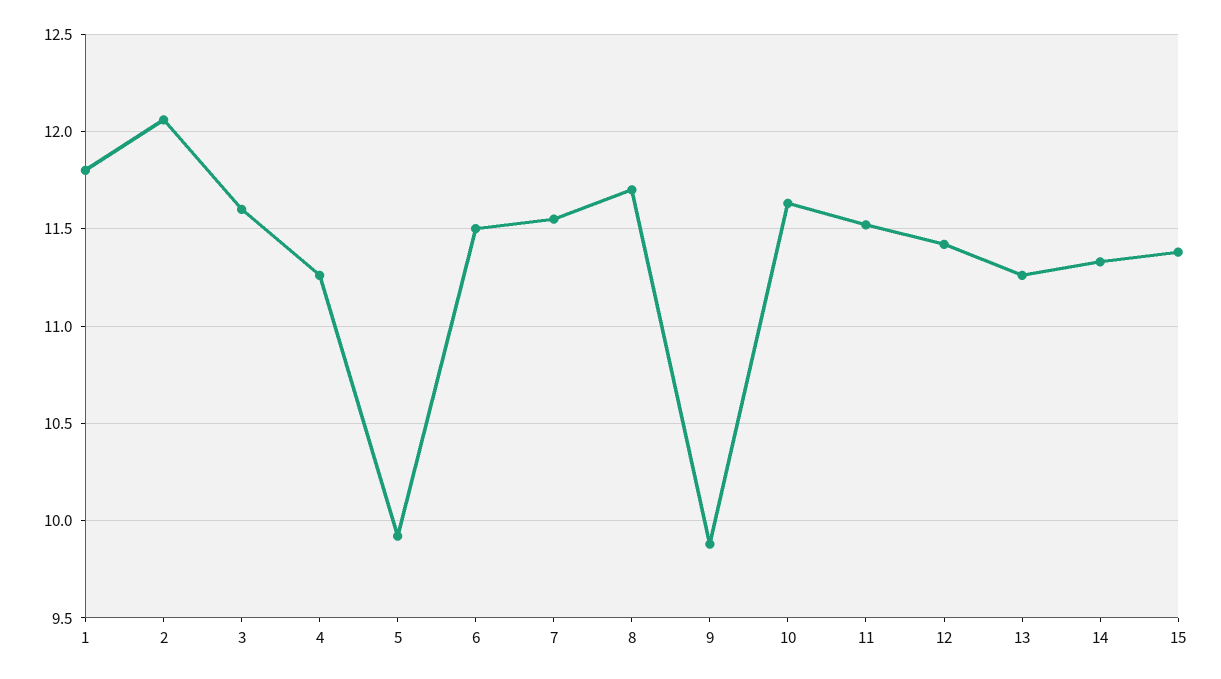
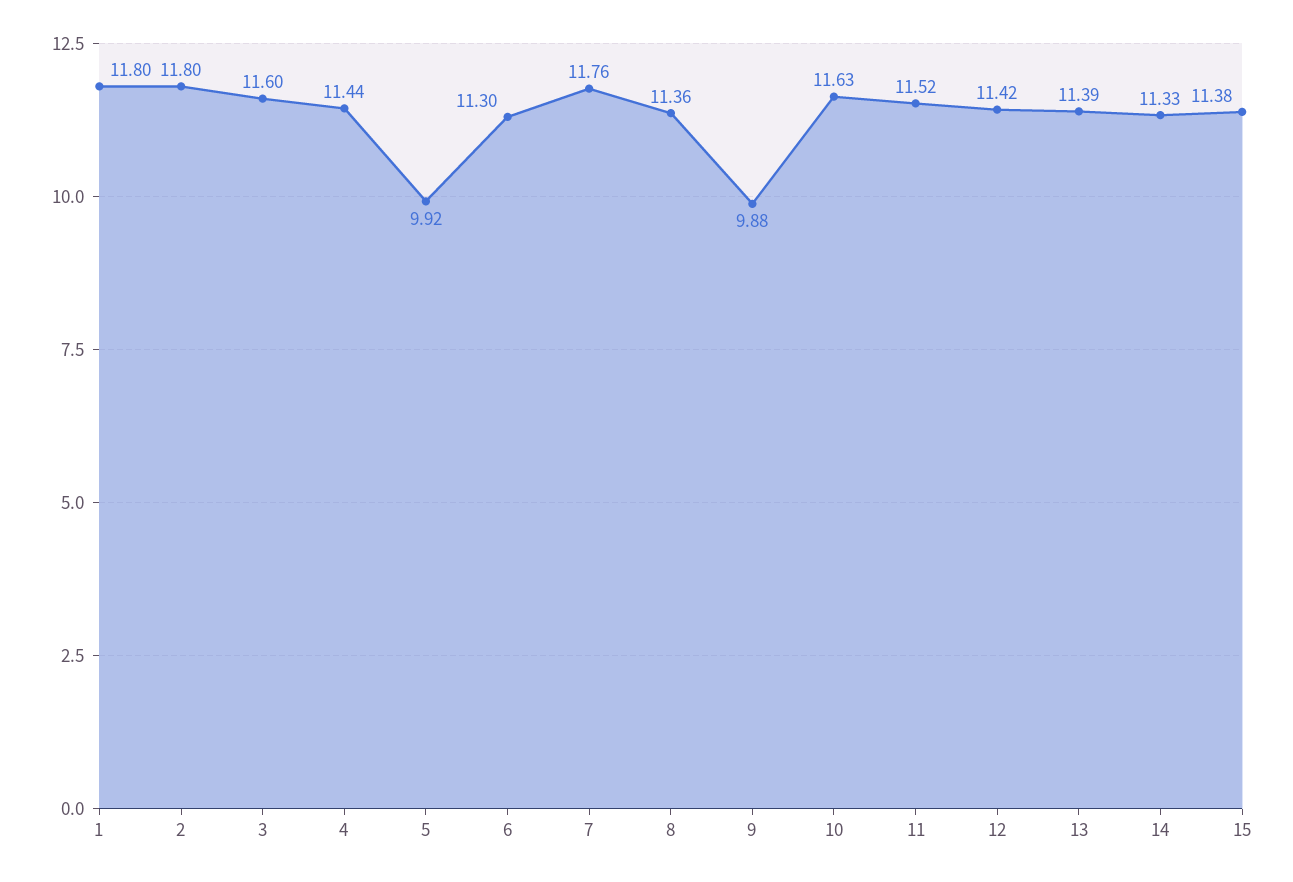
2: 12.05 -> 11.8
4: 11.25 -> 11.44
6: 11.5 -> 11.3
7: 11.55 -> 11.76
8: 11.7 -> 11.36
13: 11.25 -> 11.39

